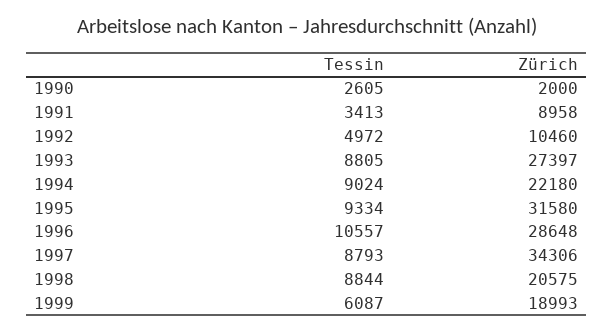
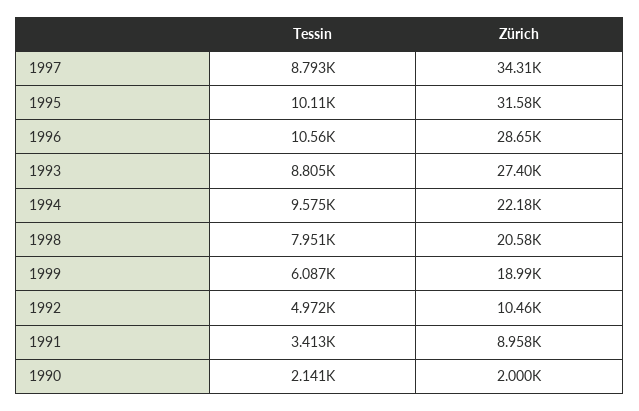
Tessin, 1990: 2605 -> 2141
Tessin, 1994: 9024 -> 9575
Tessin, 1995: 9334 -> 10110
Tessin, 1998: 8844 -> 7951

